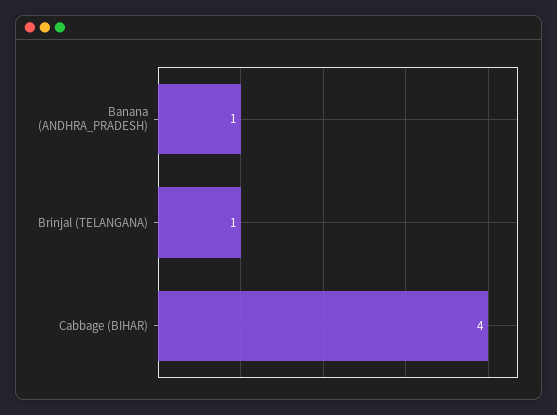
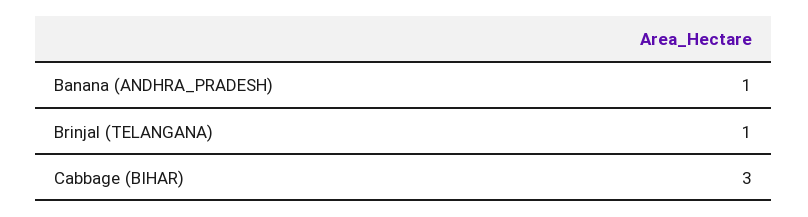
Cabbage (BIHAR): 4 -> 3

